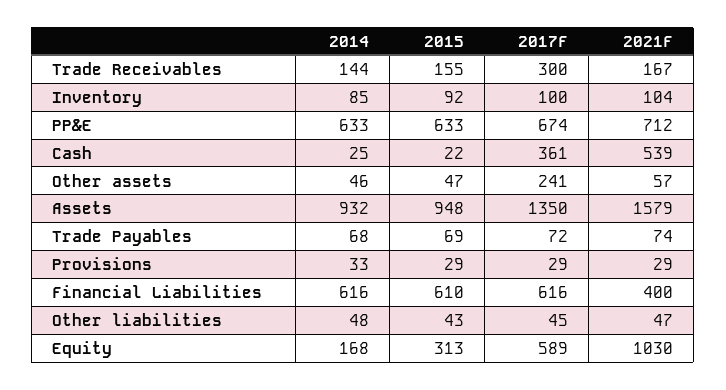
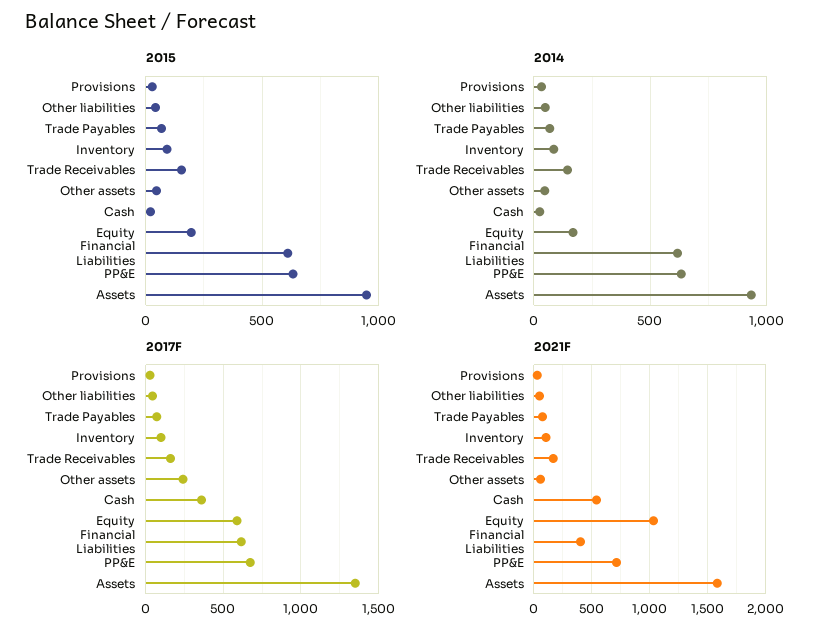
2017F, Trade Receivables: 300 -> 150
2015, Equity: 313 -> 200

